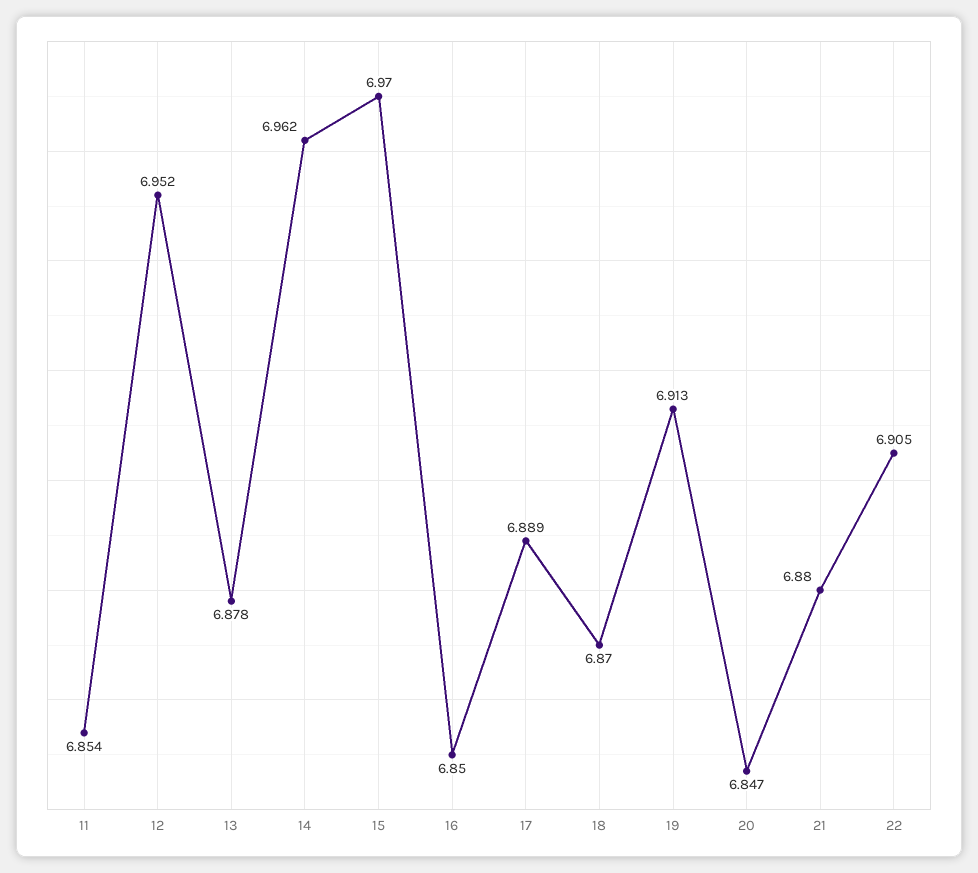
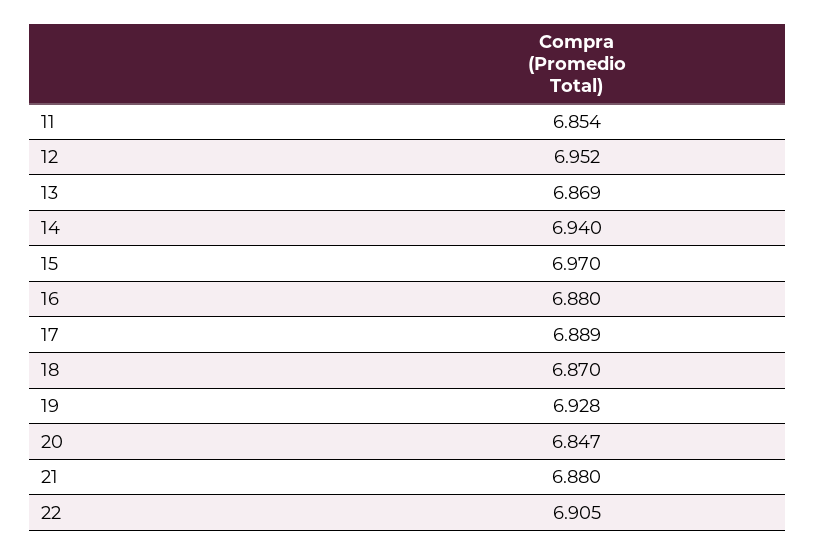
13: 6.878 -> 6.869
14: 6.962 -> 6.94
16: 6.85 -> 6.88
19: 6.913 -> 6.928

